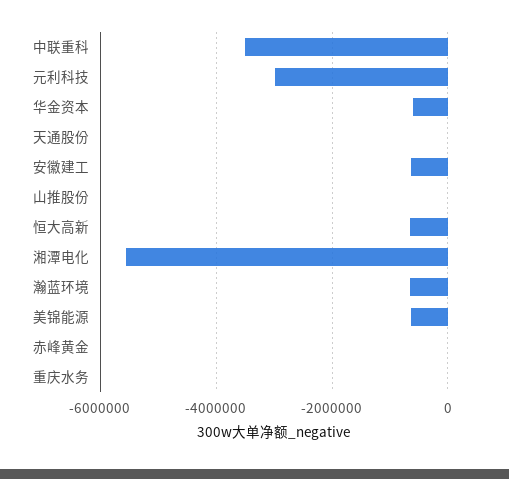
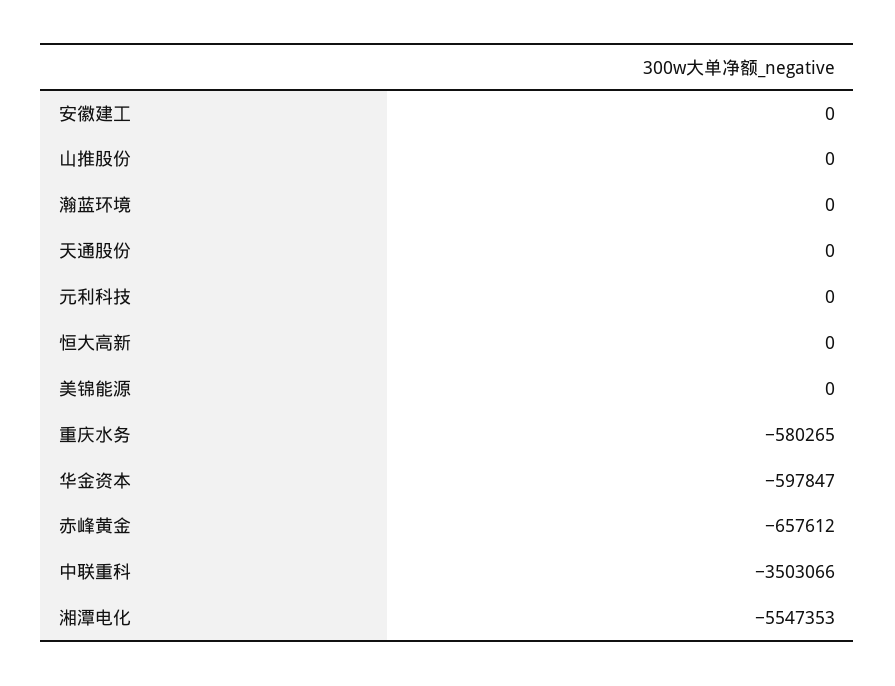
元利科技: -3000000 -> 0
安徽建工: -600000 -> 0
恒大高新: -600000 -> 0
瀚蓝环境: -600000 -> 0
美锦能源: -600000 -> 0
赤峰黄金: 0 -> -657612
重庆水务: 0 -> -580265

